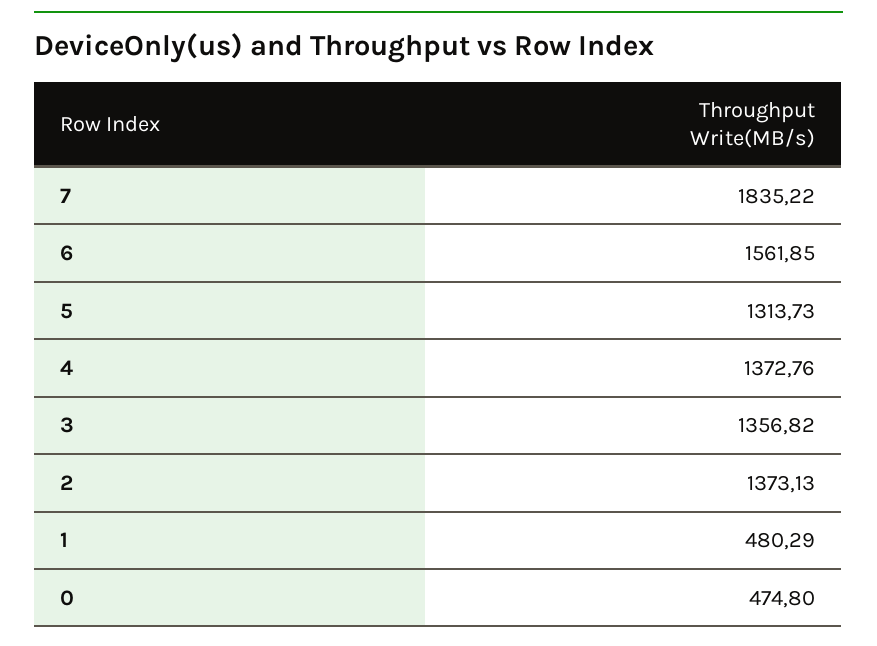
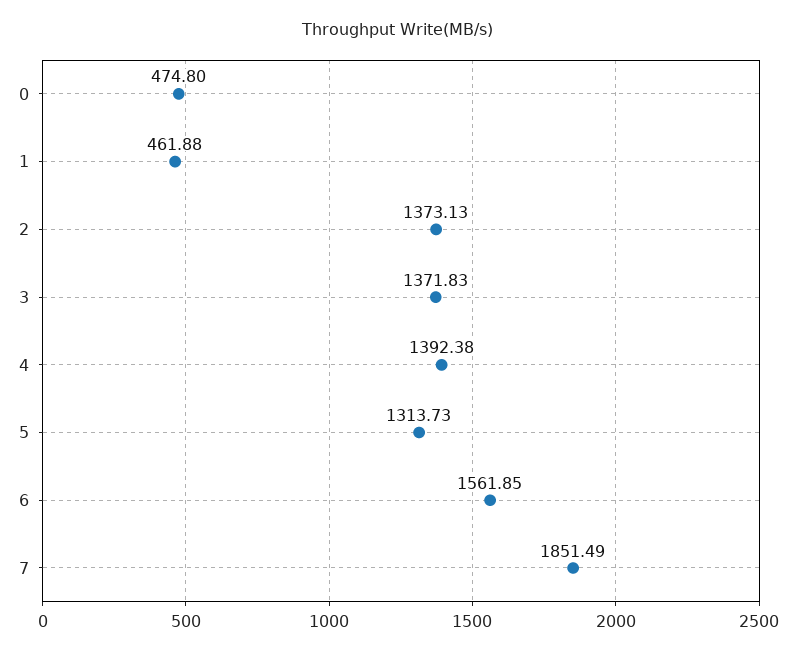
7: 1835.22 -> 1851.49
4: 1372.76 -> 1392.38
3: 1356.82 -> 1371.83
1: 480.29 -> 461.88

